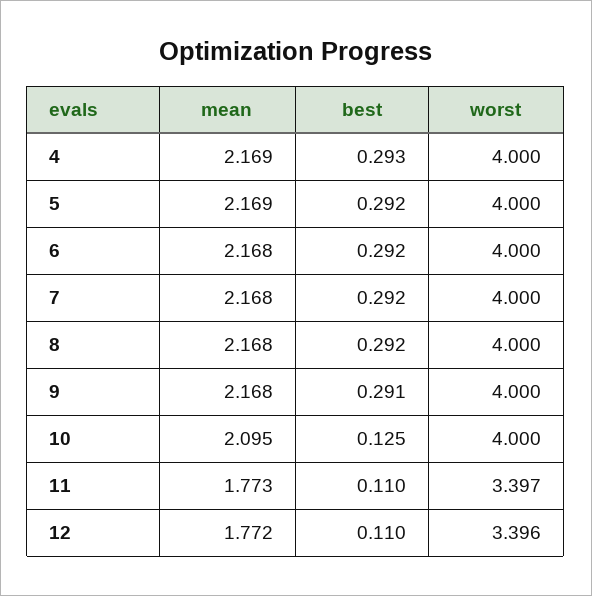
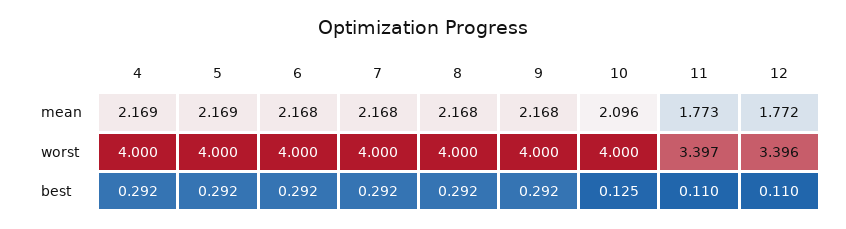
best, 4: 0.293 -> 0.292
best, 9: 0.291 -> 0.292
mean, 10: 2.095 -> 2.096

